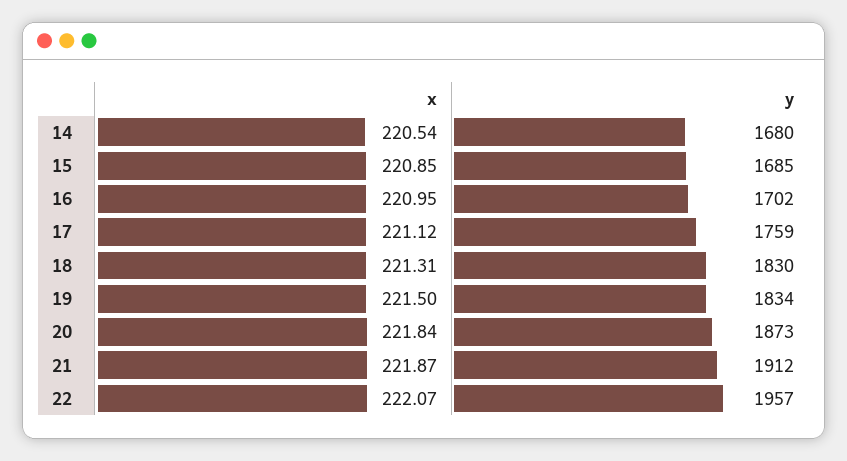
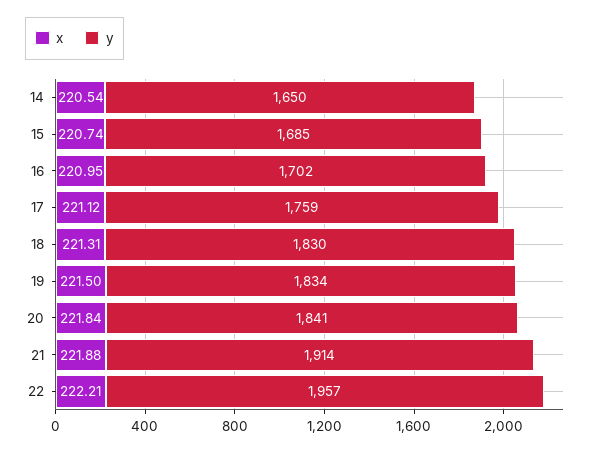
y, 14: 1680 -> 1650
x, 15: 220.85 -> 220.74
y, 20: 1873 -> 1841
x, 21: 221.87 -> 221.88
y, 21: 1912 -> 1914
x, 22: 222.07 -> 222.21

